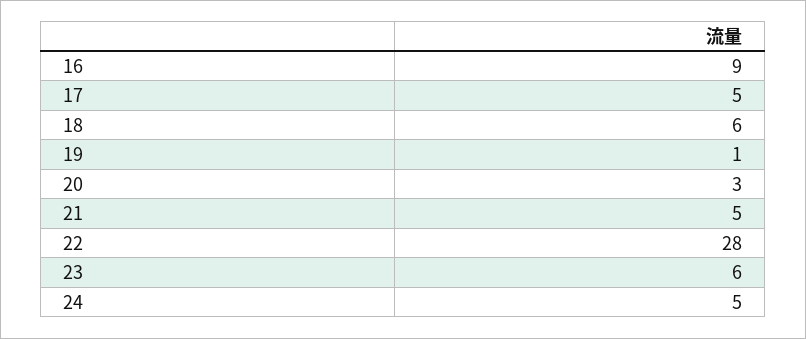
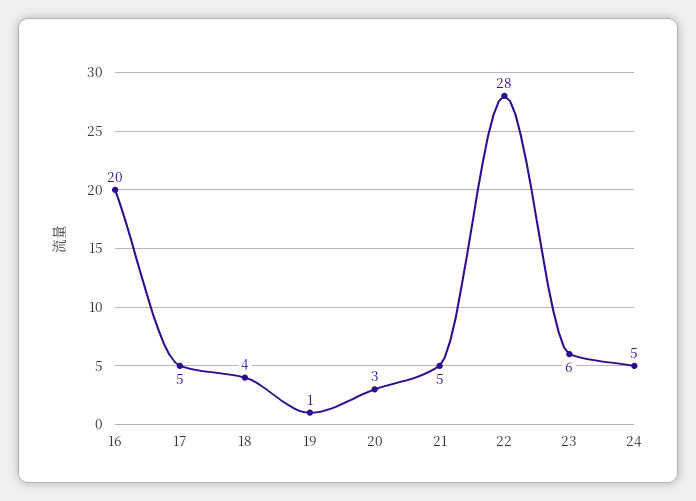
16: 9 -> 20
18: 6 -> 4

